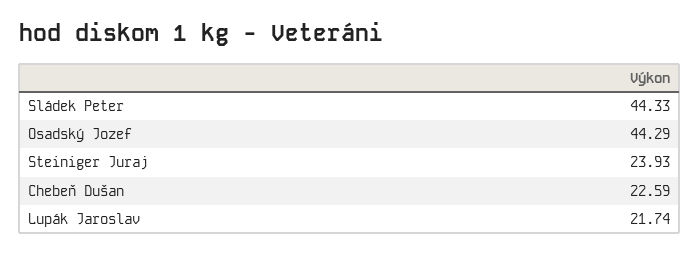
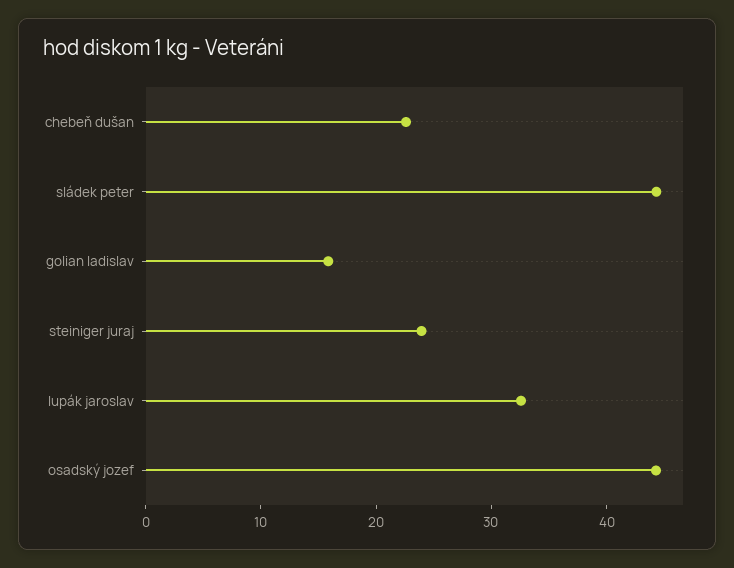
Lupák Jaroslav: 21.74 -> 32
golian ladislav: none -> 16

